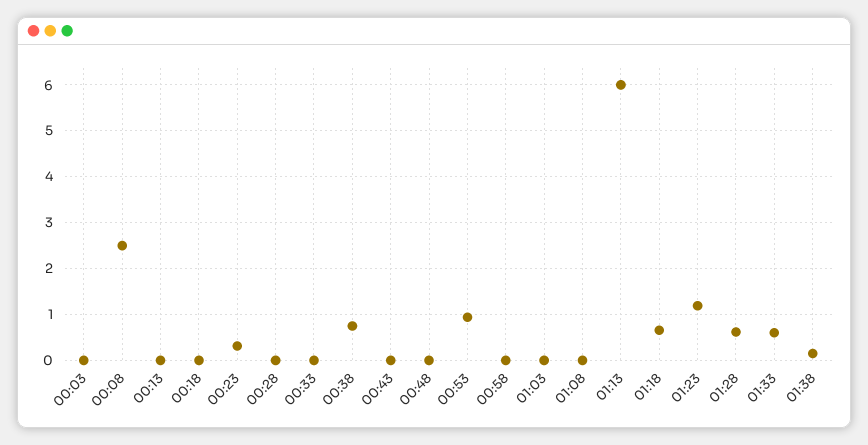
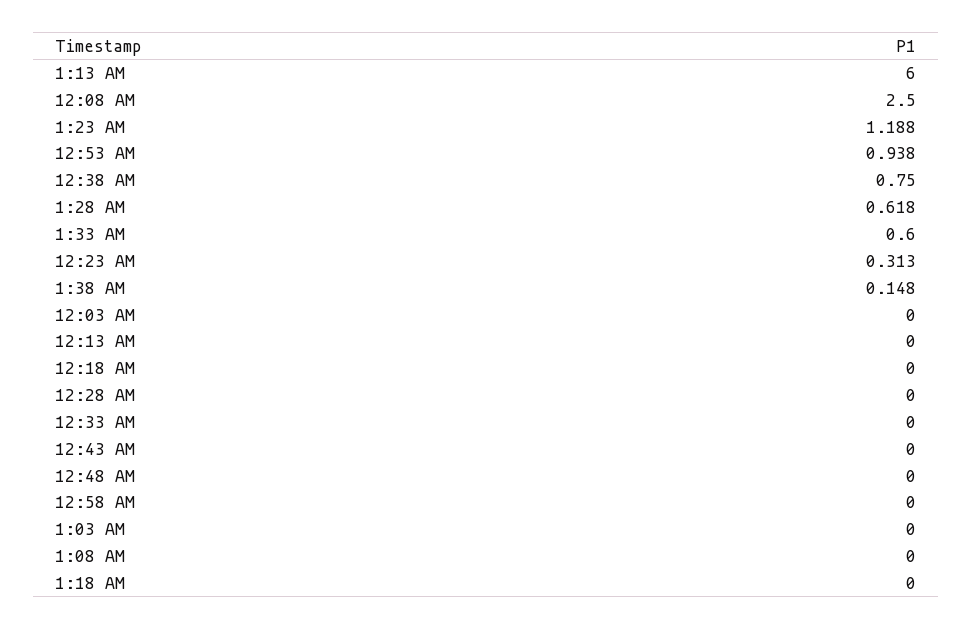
01:18: 0.6 -> 0

